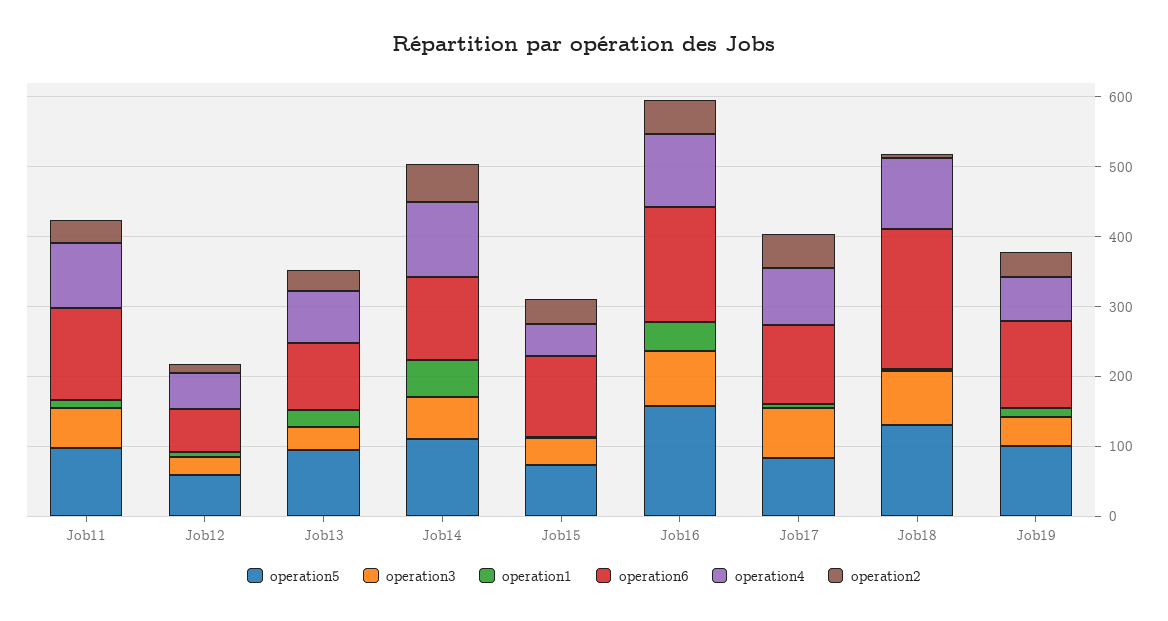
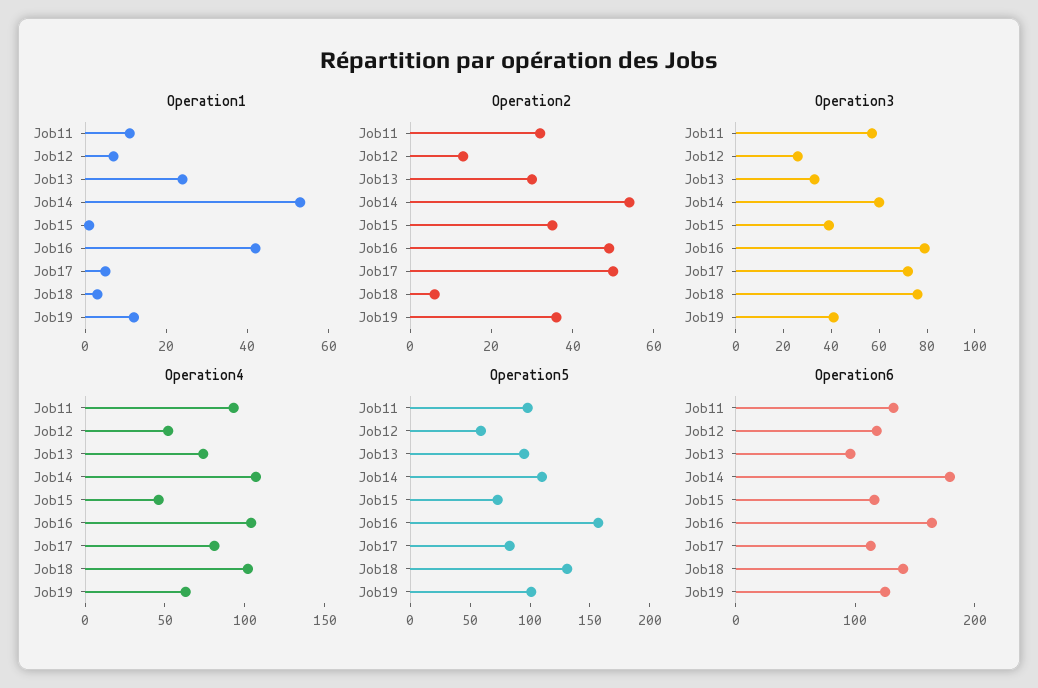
operation6, Job12: 60 -> 120
operation6, Job14: 120 -> 180
operation6, Job18: 200 -> 140

